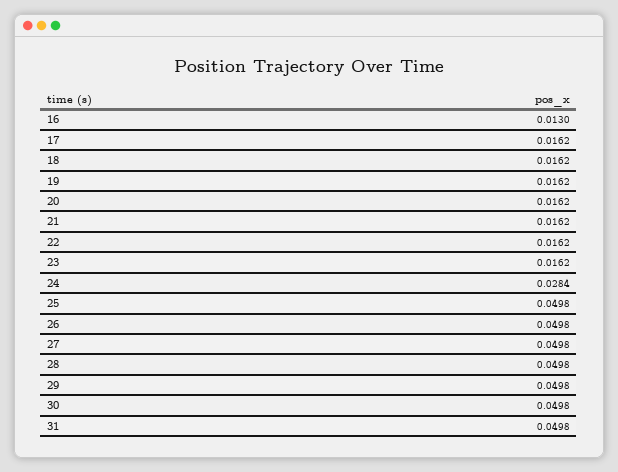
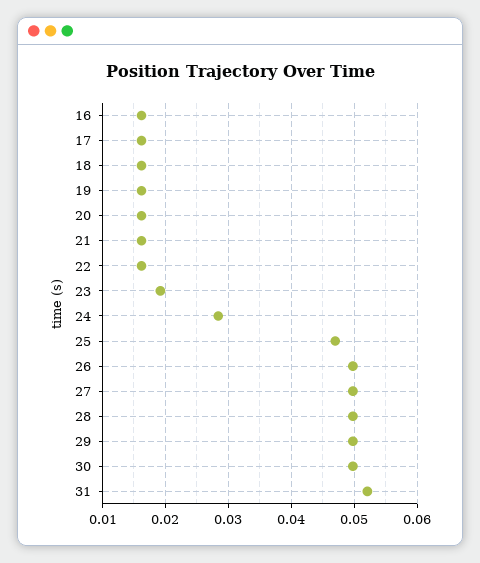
16: 0.013 -> 0.016
23: 0.0162 -> 0.019
25: 0.0498 -> 0.047
31: 0.0498 -> 0.052

